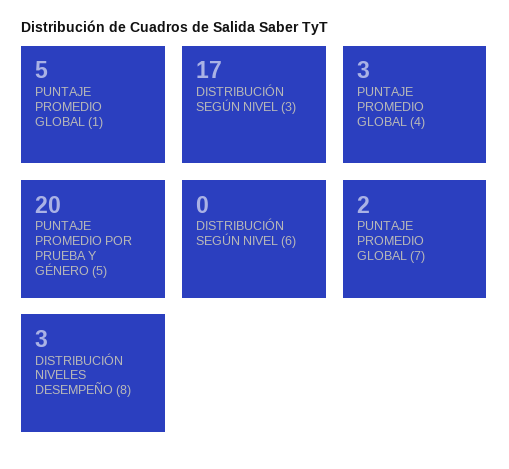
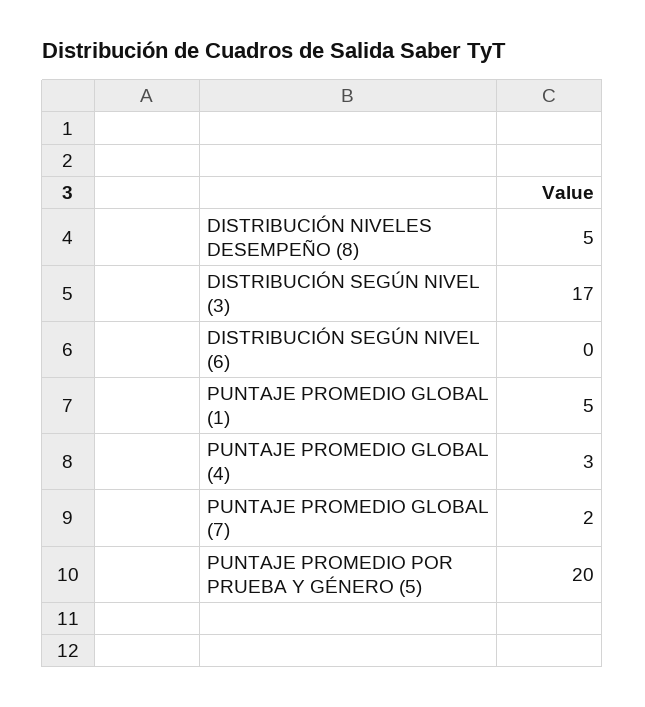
DISTRIBUCIÓN NIVELES DESEMPEÑO (8): 3 -> 5

